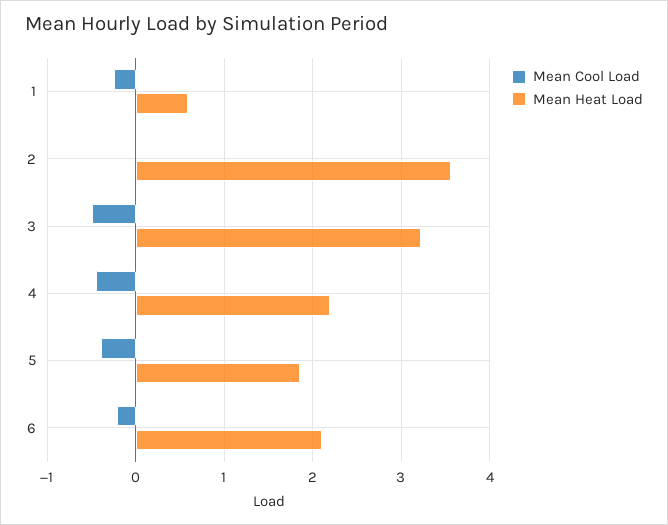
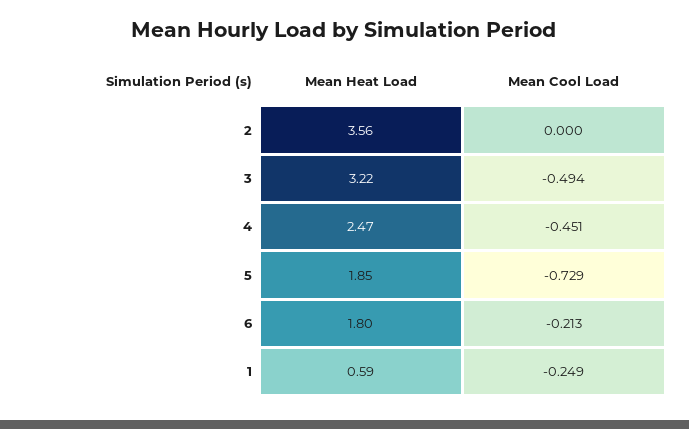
Mean Heat Load, 4: 2.2 -> 2.47
Mean Cool Load, 5: -0.4 -> -0.729
Mean Heat Load, 6: 2.1 -> 1.8

